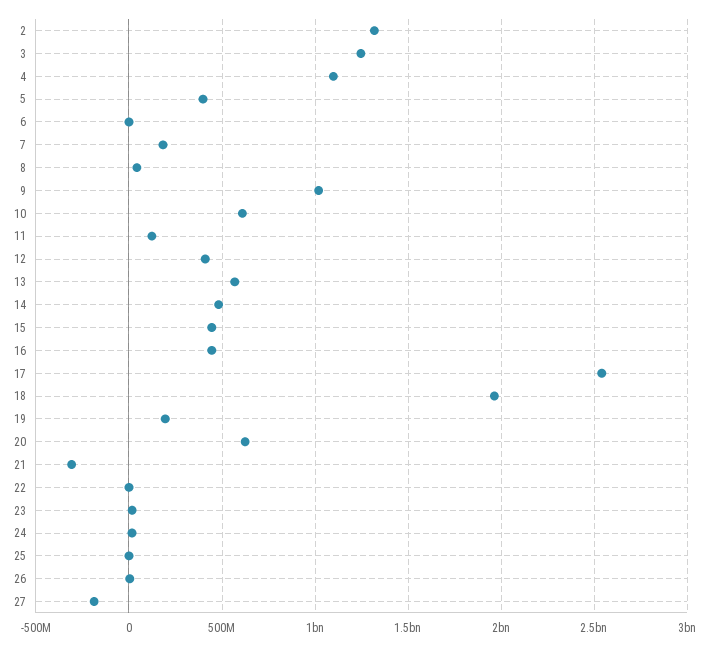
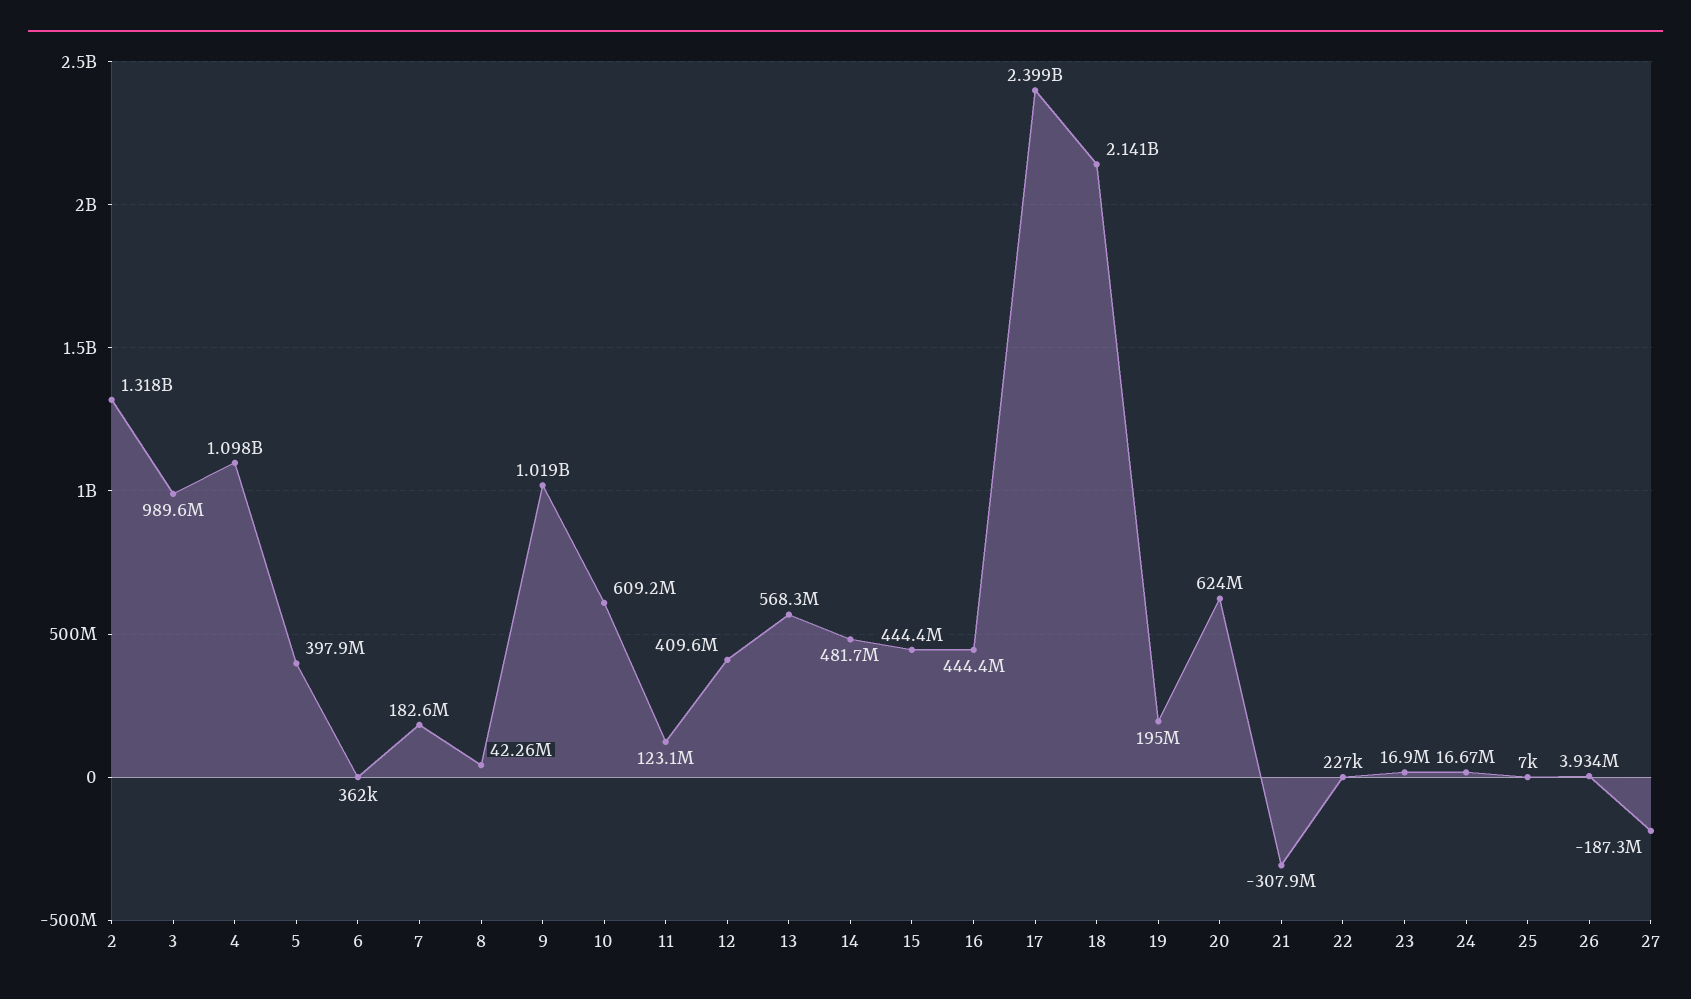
3: 1250000000 -> 989600000
17: 2550000000 -> 2399000000
18: 1950000000 -> 2141000000

